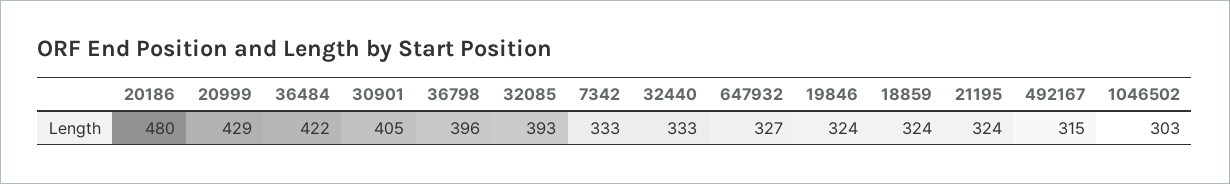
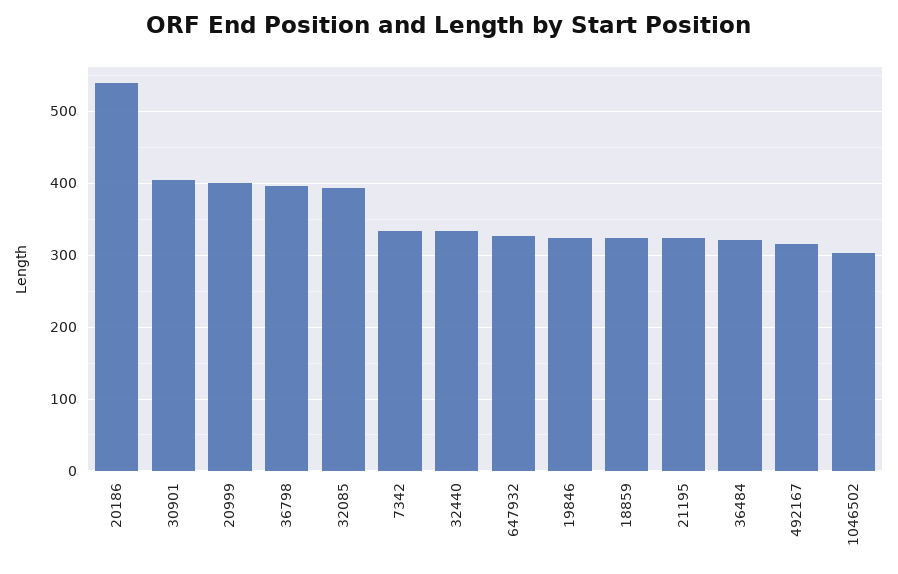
20186: 480 -> 540
20999: 429 -> 400
36484: 422 -> 320

